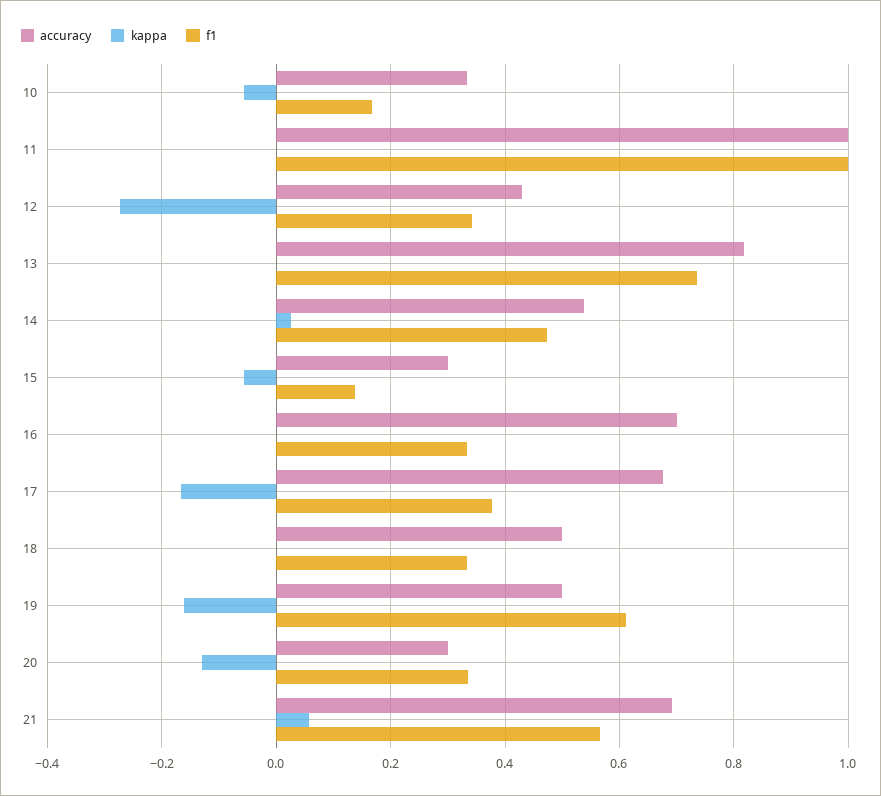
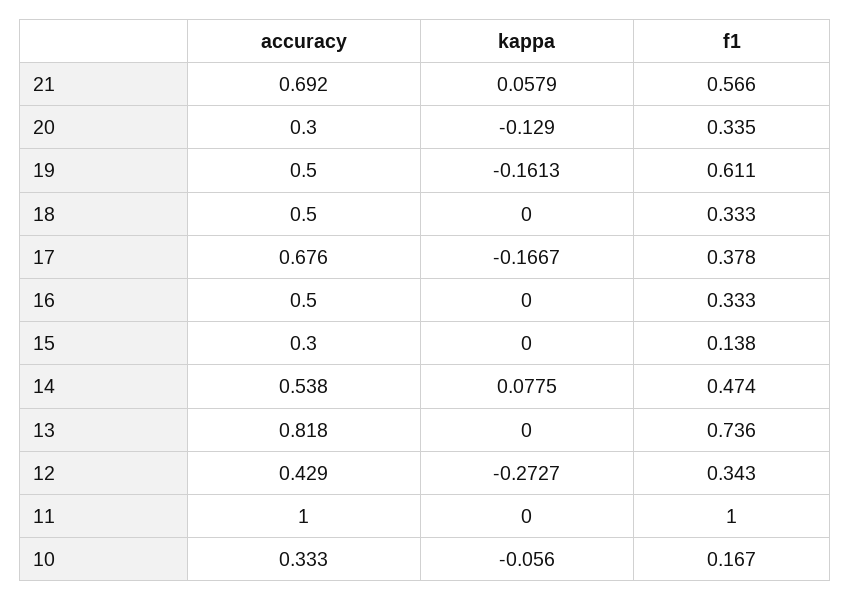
kappa, 14: 0.02 -> 0.0775
kappa, 15: -0.06 -> 0
accuracy, 16: 0.7 -> 0.5

